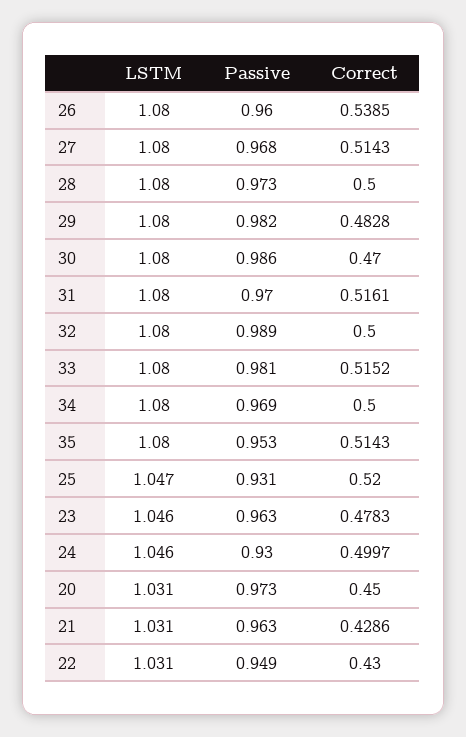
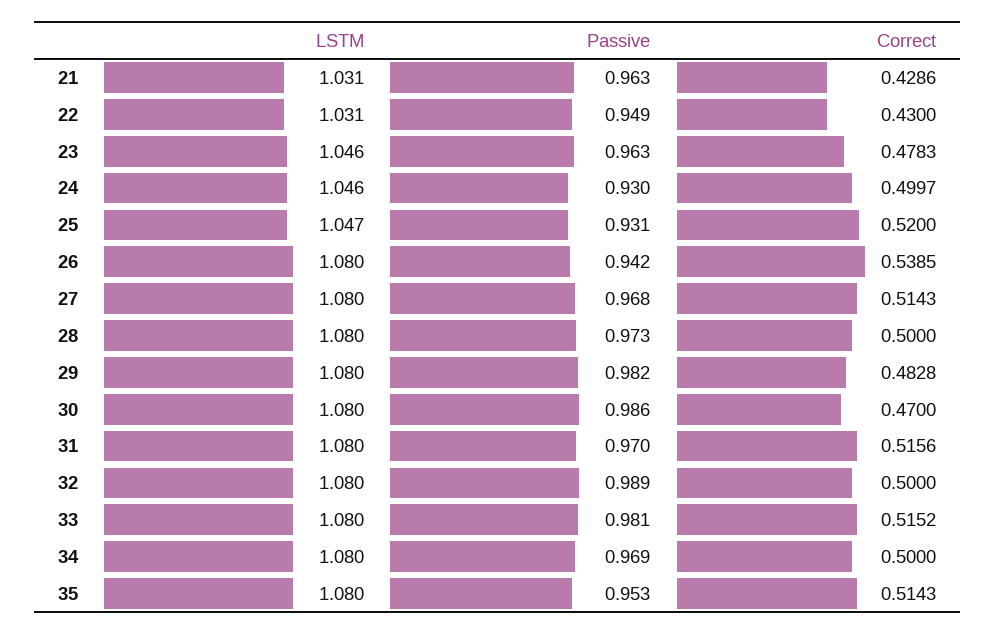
Passive, 26: 0.96 -> 0.942
Correct, 31: 0.5161 -> 0.5156
LSTM, 20: 1.031 -> none
Passive, 20: 0.973 -> none
Correct, 20: 0.45 -> none

